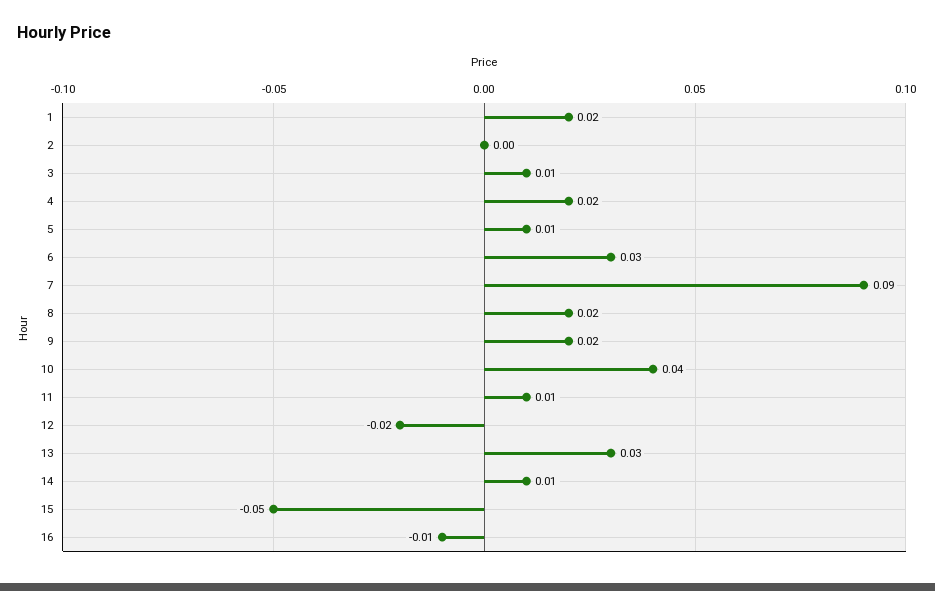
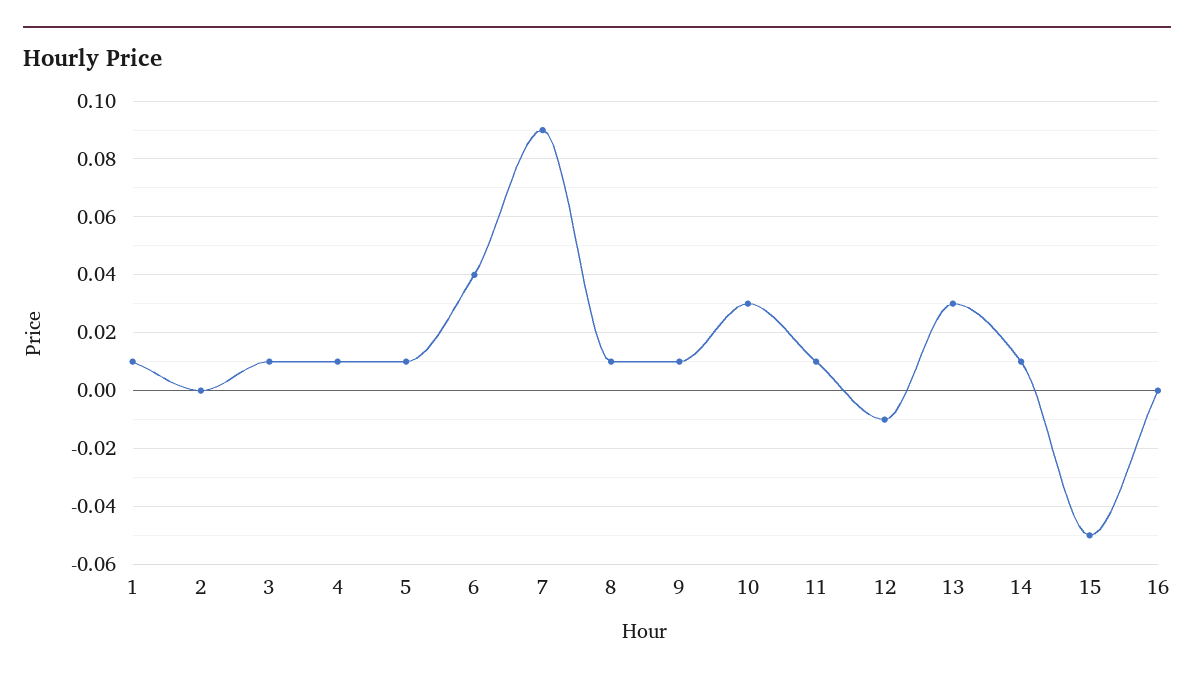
1: 0.02 -> 0.01
4: 0.02 -> 0.01
6: 0.03 -> 0.04
8: 0.02 -> 0.01
9: 0.02 -> 0.01
10: 0.04 -> 0.03
12: -0.02 -> -0.01
16: -0.01 -> 0

